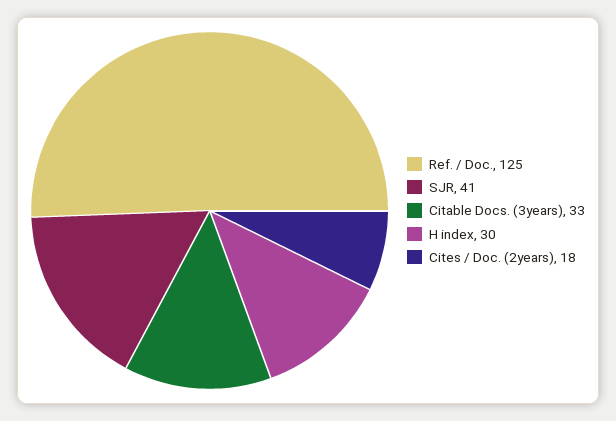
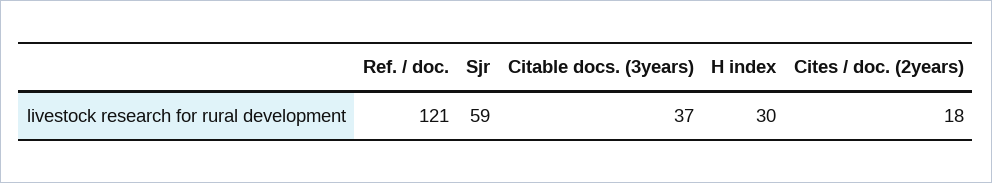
Ref. / Doc.: 125 -> 121
SJR: 41 -> 59
Citable Docs. (3years): 33 -> 37

